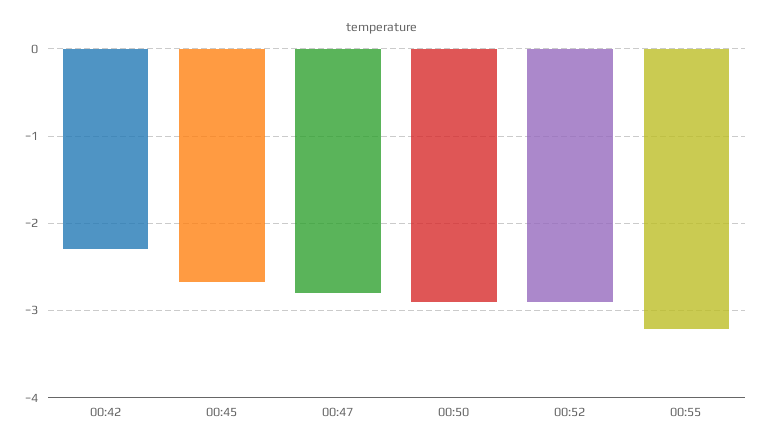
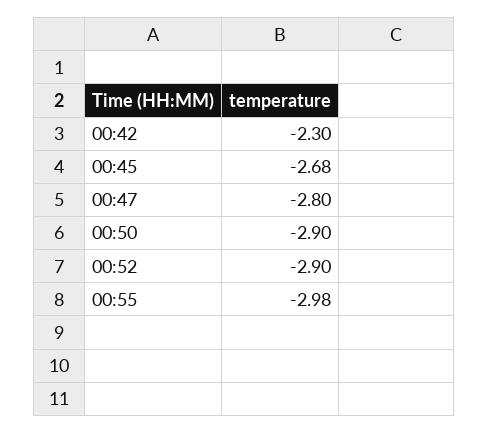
00:55: -3.2 -> -2.98

